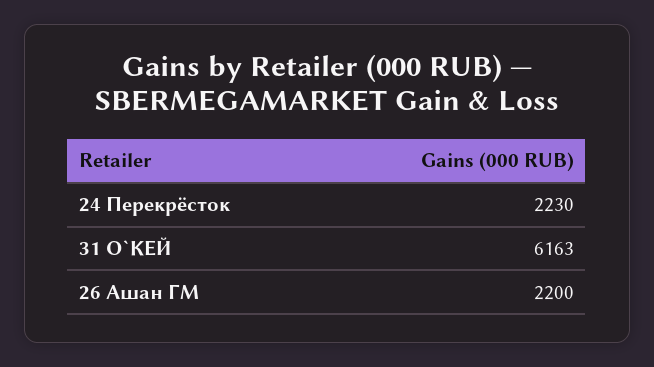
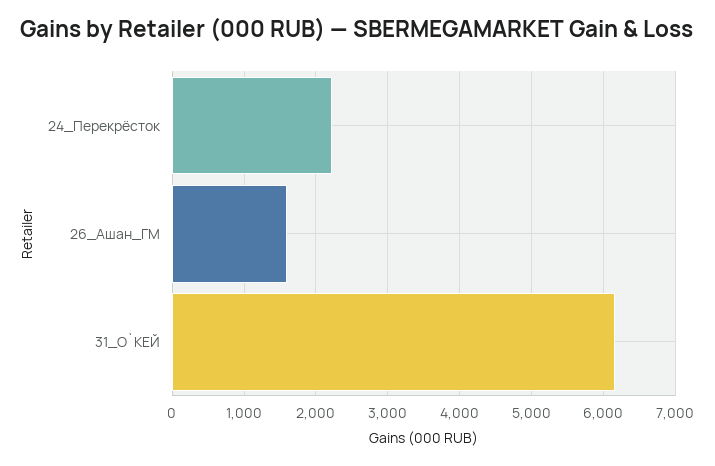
26 Ашан ГМ: 2200 -> 1600

